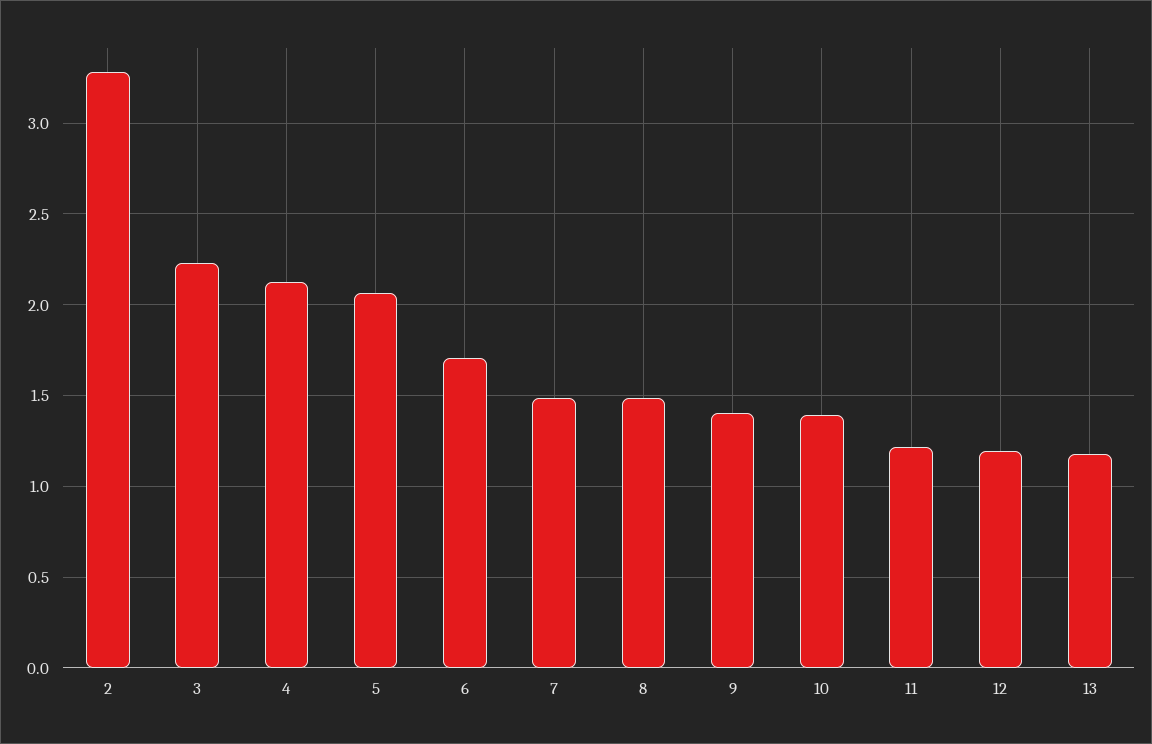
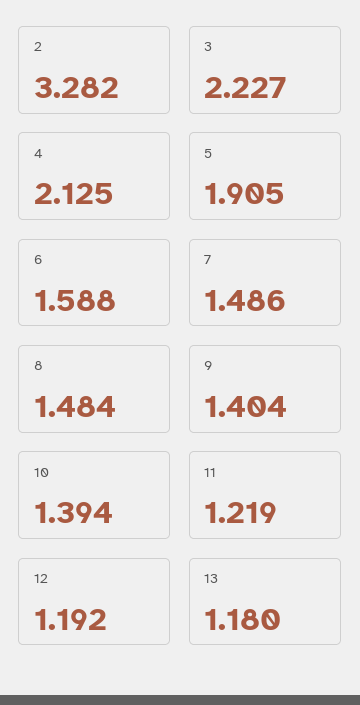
5: 2.05 -> 1.905
6: 1.7 -> 1.588

